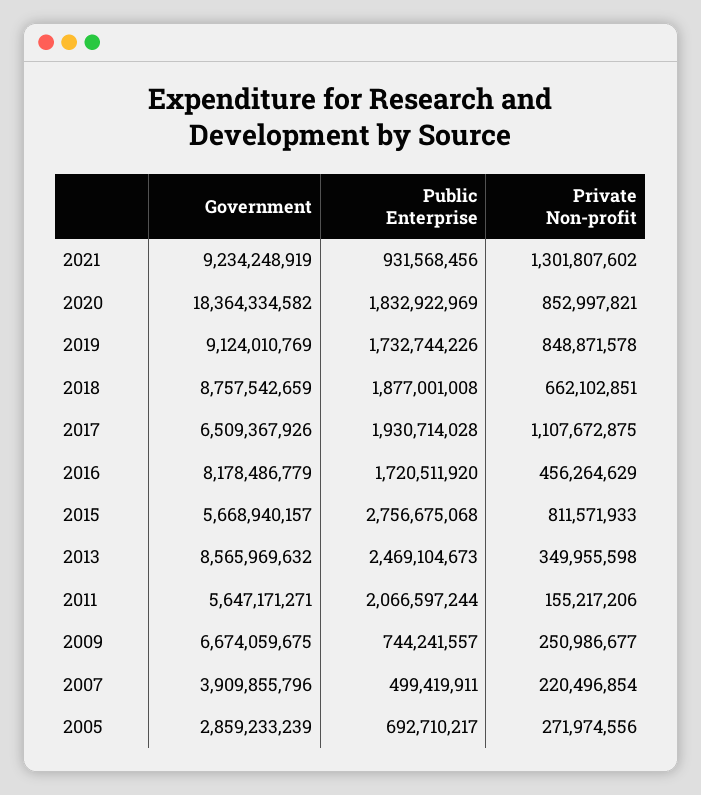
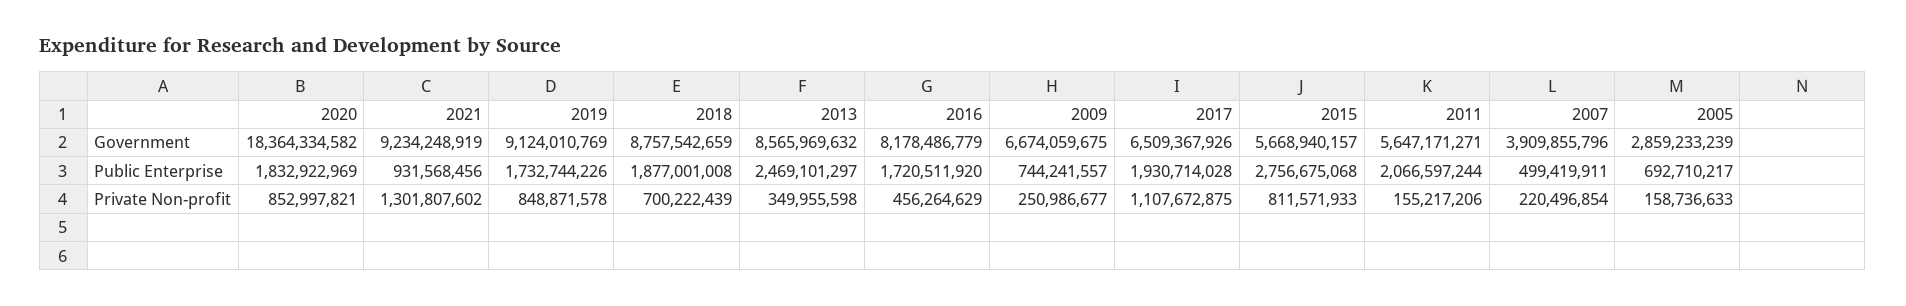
Private Non-profit, 2018: 662102851 -> 700222439
Public Enterprise, 2013: 2469104673 -> 2469101297
Private Non-profit, 2005: 271974556 -> 158736633

